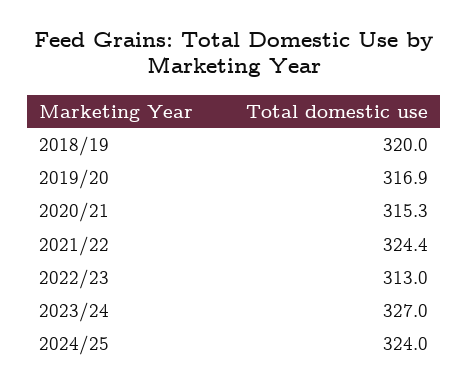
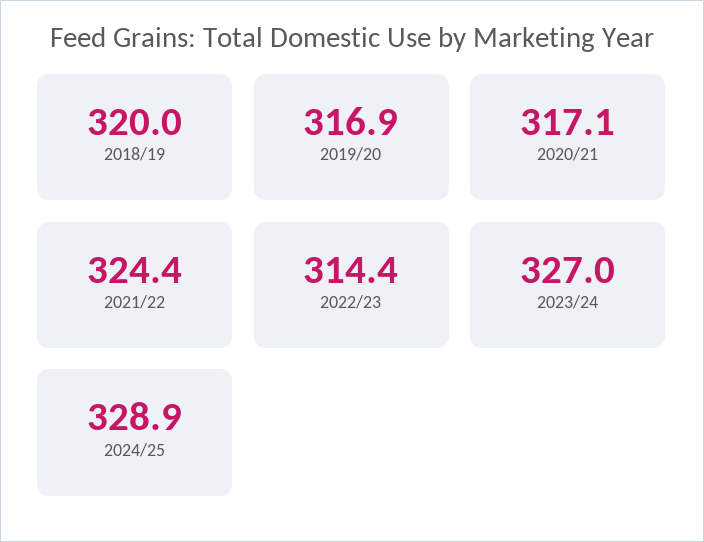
2020/21: 315.3 -> 317.1
2022/23: 313 -> 314.4
2024/25: 324 -> 328.9

